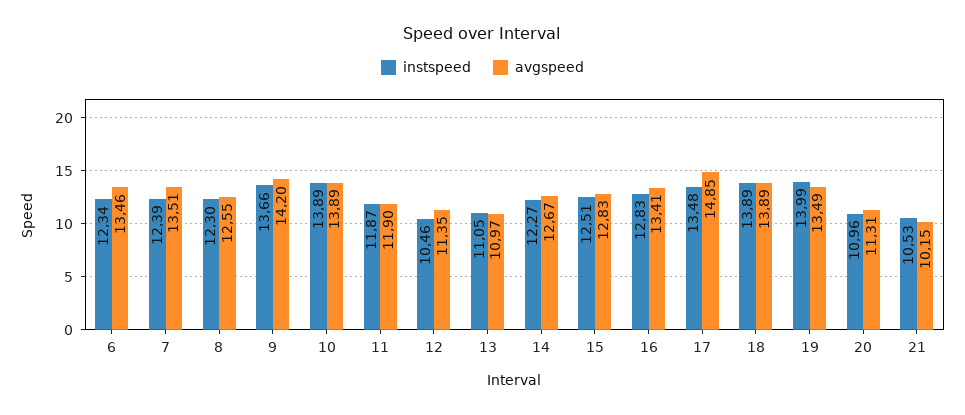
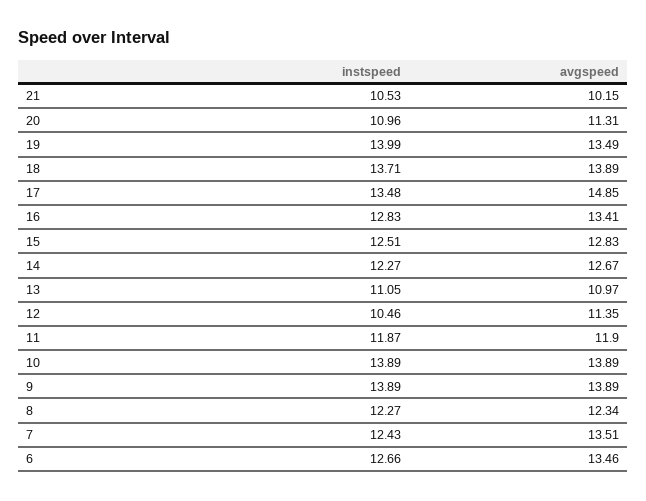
instspeed, 6: 12.34 -> 12.66
instspeed, 7: 12.39 -> 12.43
instspeed, 8: 12.3 -> 12.27
avgspeed, 8: 12.55 -> 12.34
instspeed, 9: 13.66 -> 13.89
avgspeed, 9: 14.2 -> 13.89
instspeed, 18: 13.89 -> 13.71

